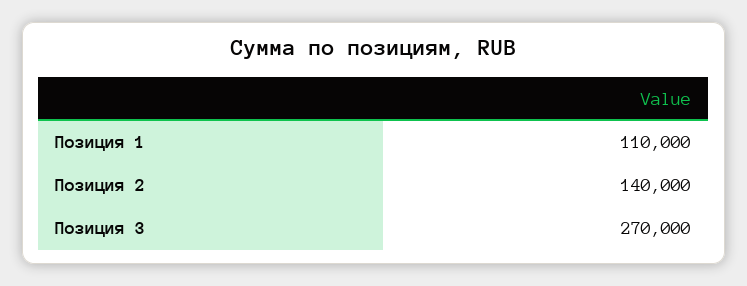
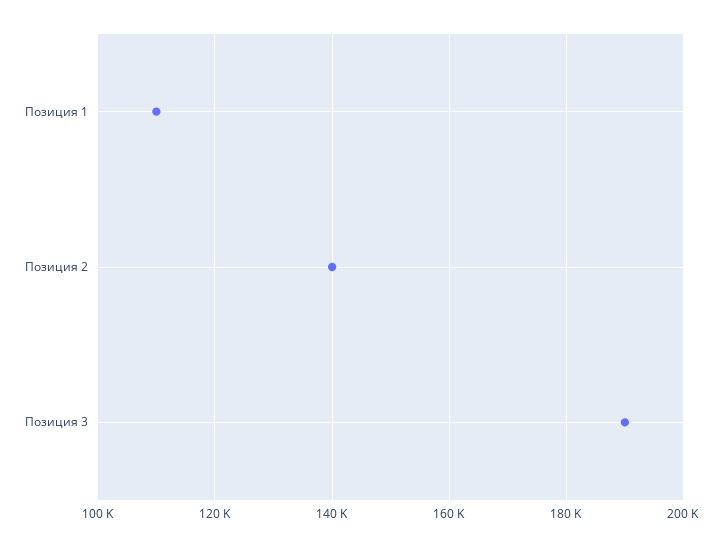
Позиция 3: 270000 -> 190000

